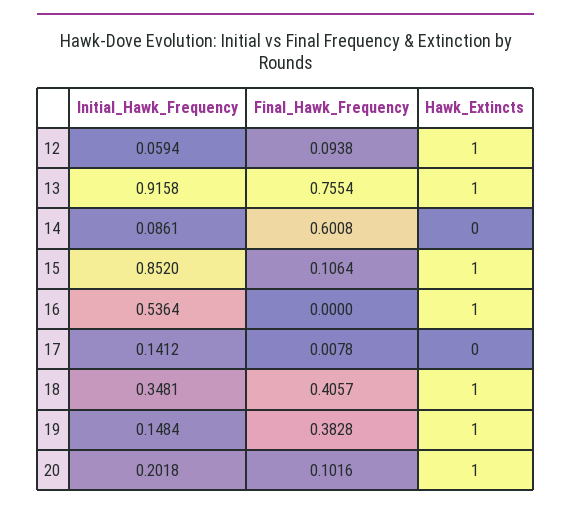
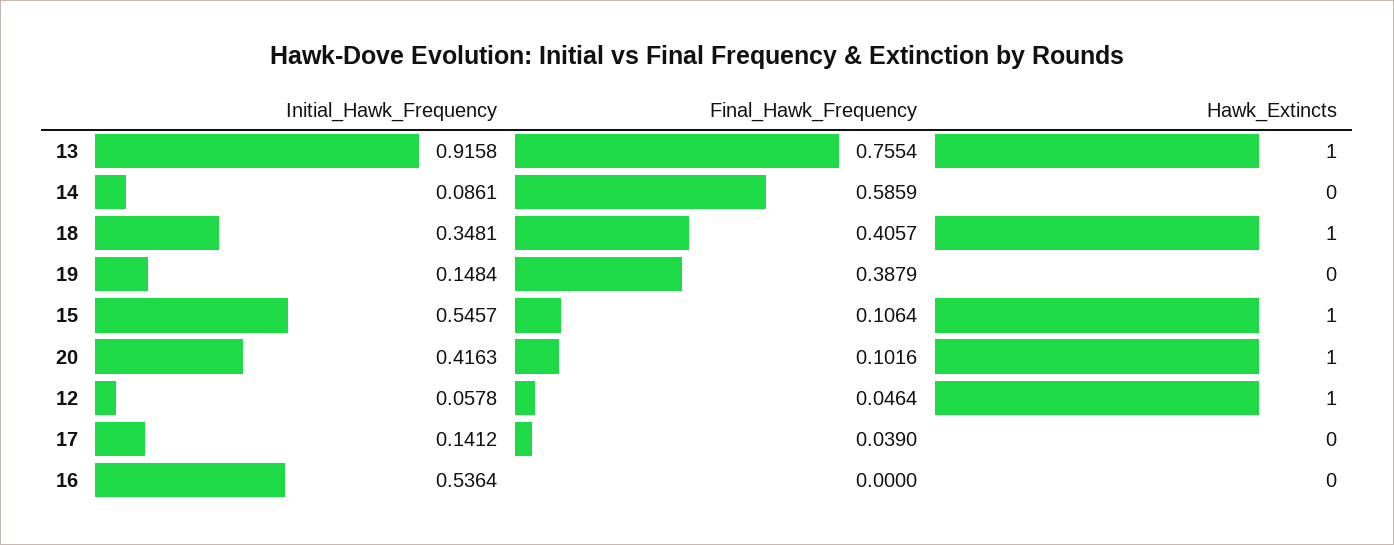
Initial_Hawk_Frequency, 12: 0.0594 -> 0.0578
Final_Hawk_Frequency, 12: 0.0938 -> 0.0464
Final_Hawk_Frequency, 14: 0.6008 -> 0.5859
Initial_Hawk_Frequency, 15: 0.852 -> 0.5457
Hawk_Extincts, 16: 1 -> 0
Final_Hawk_Frequency, 17: 0.0078 -> 0.039
Final_Hawk_Frequency, 19: 0.3828 -> 0.3879
Hawk_Extincts, 19: 1 -> 0
Initial_Hawk_Frequency, 20: 0.2018 -> 0.4163

